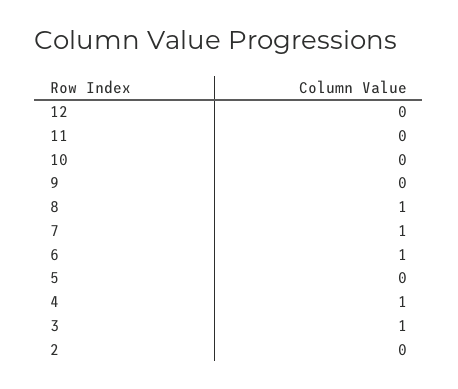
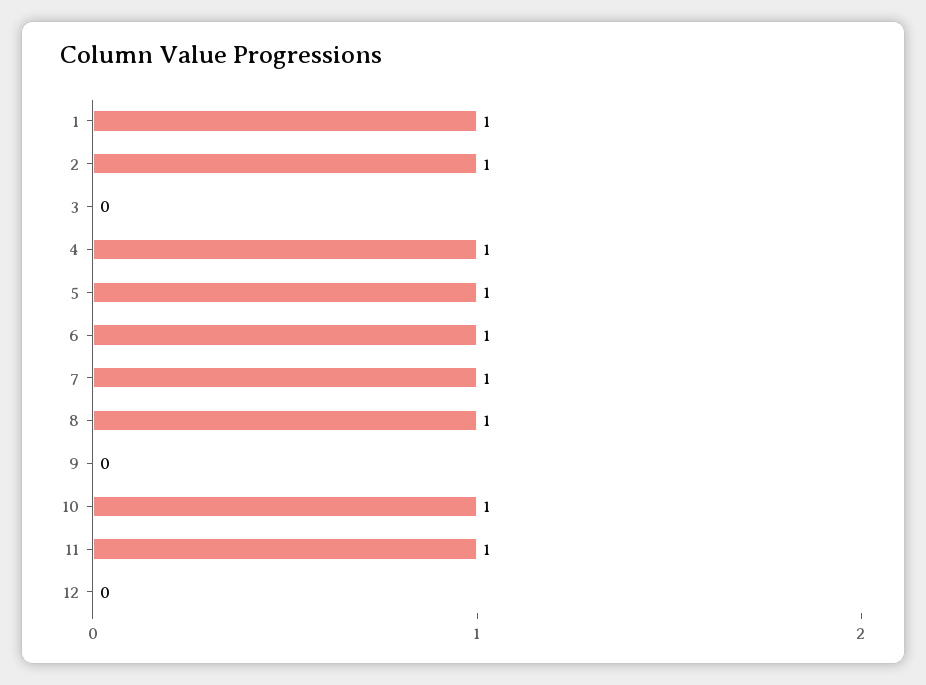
11: 0 -> 1
10: 0 -> 1
5: 0 -> 1
3: 1 -> 0
2: 0 -> 1
1: none -> 1

